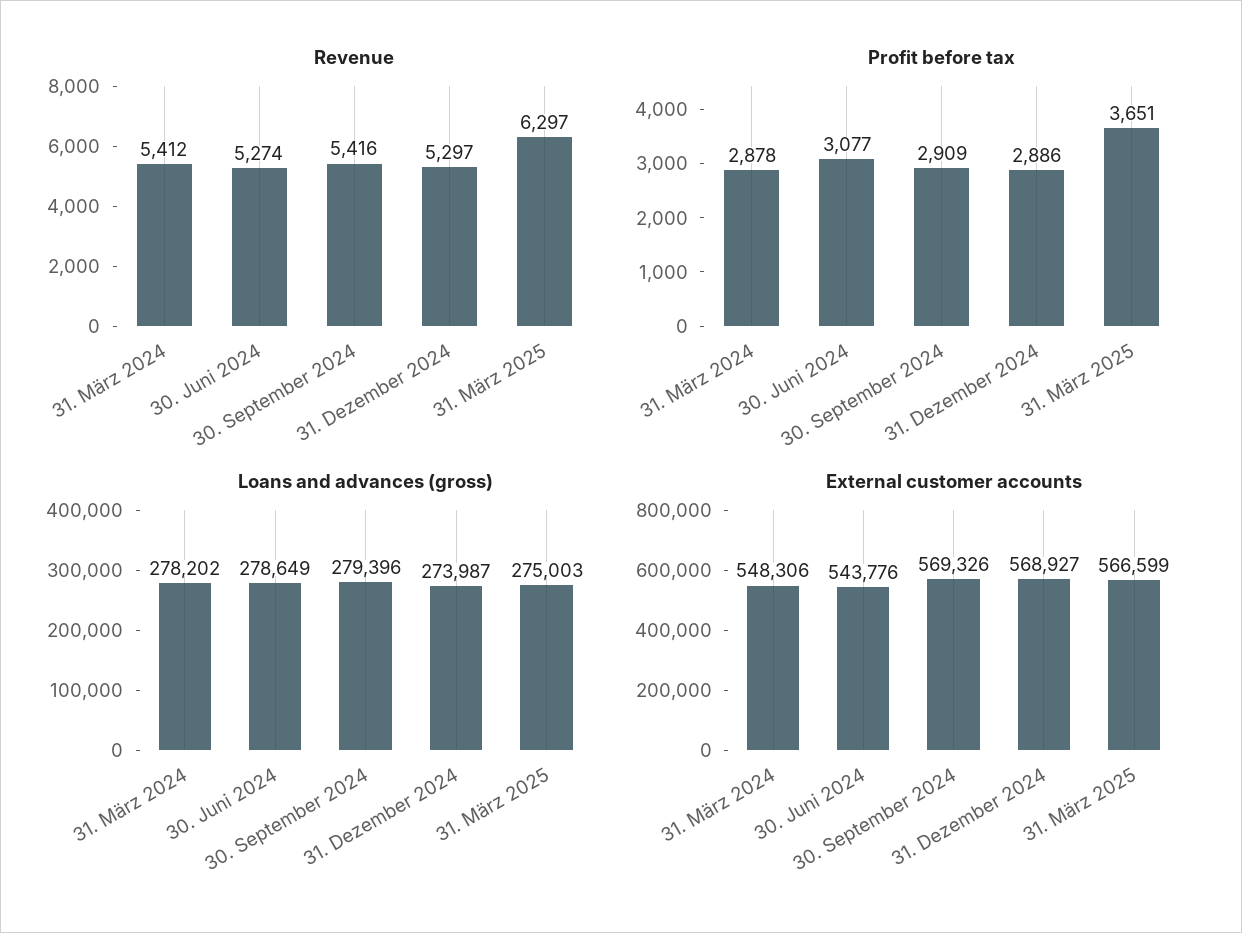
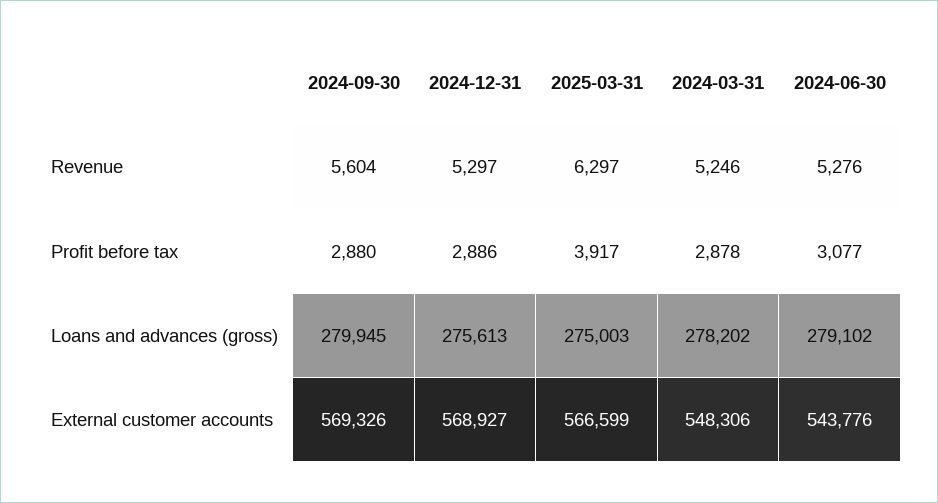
Revenue, 31. März 2024: 5412 -> 5246
Revenue, 30. Juni 2024: 5274 -> 5276
Revenue, 30. September 2024: 5416 -> 5604
Profit before tax, 30. September 2024: 2909 -> 2880
Profit before tax, 31. März 2025: 3651 -> 3917
Loans and advances (gross), 30. Juni 2024: 278649 -> 279102
Loans and advances (gross), 30. September 2024: 279396 -> 279945
Loans and advances (gross), 31. Dezember 2024: 273987 -> 275613

